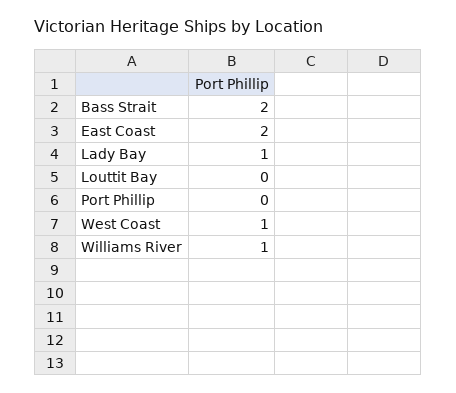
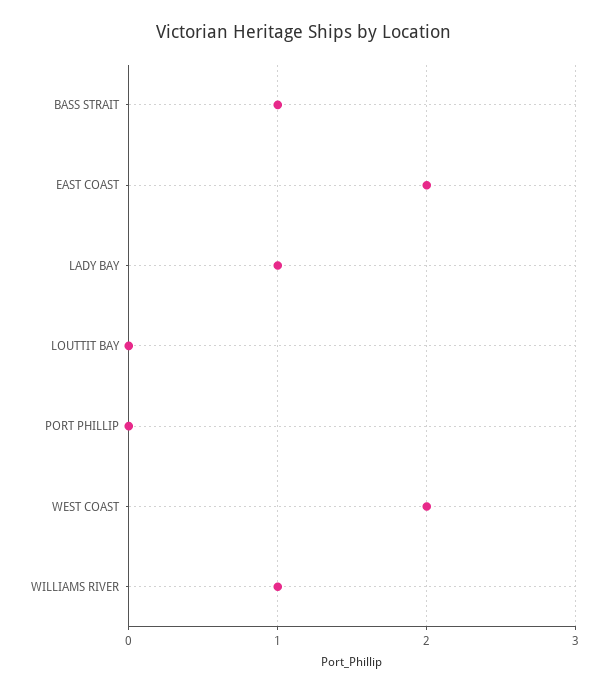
Bass Strait: 2 -> 1
West Coast: 1 -> 2

